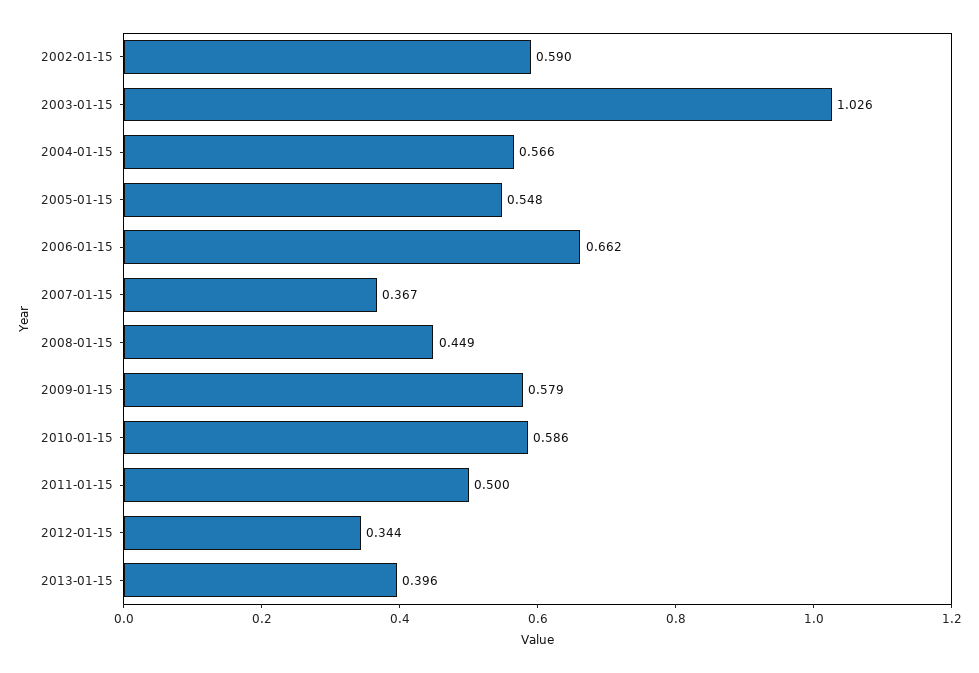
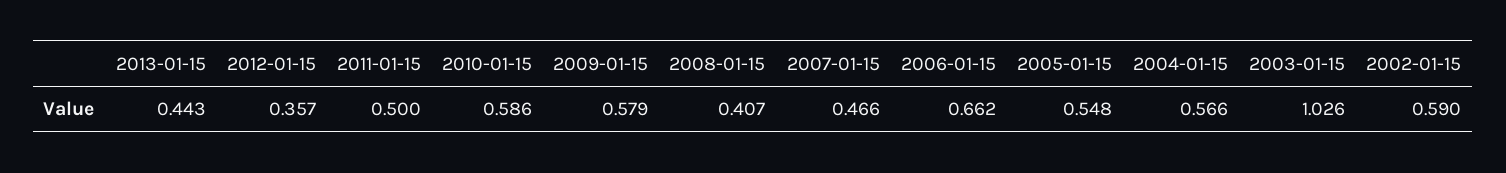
2007-01-15: 0.367 -> 0.466
2008-01-15: 0.449 -> 0.407
2012-01-15: 0.344 -> 0.357
2013-01-15: 0.396 -> 0.443

